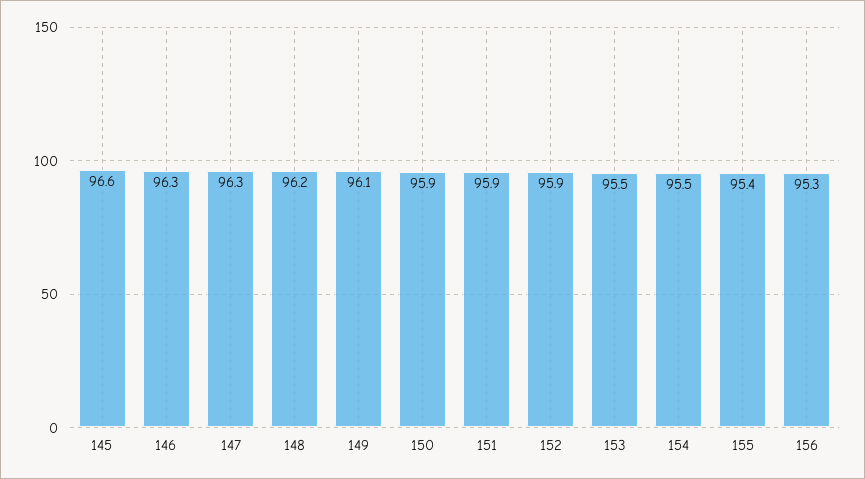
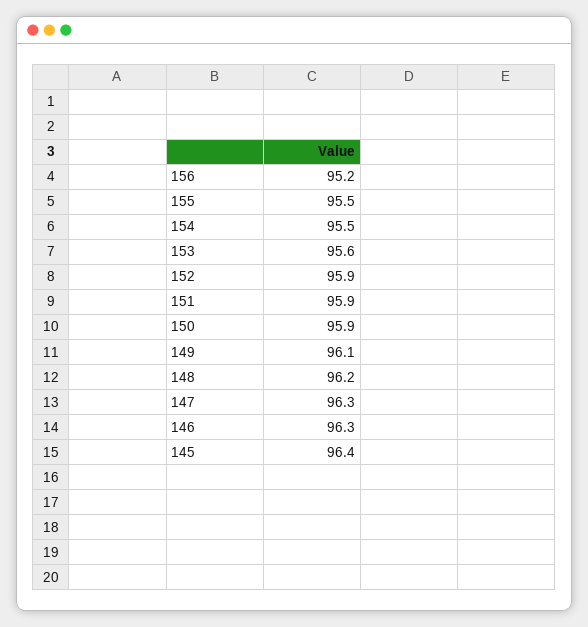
145: 96.6 -> 96.4
153: 95.5 -> 95.6
155: 95.4 -> 95.5
156: 95.3 -> 95.2

